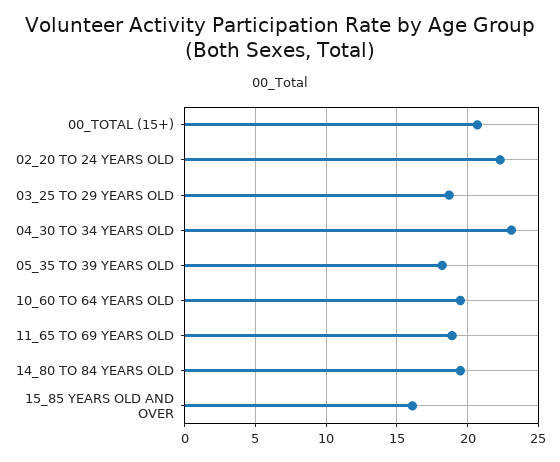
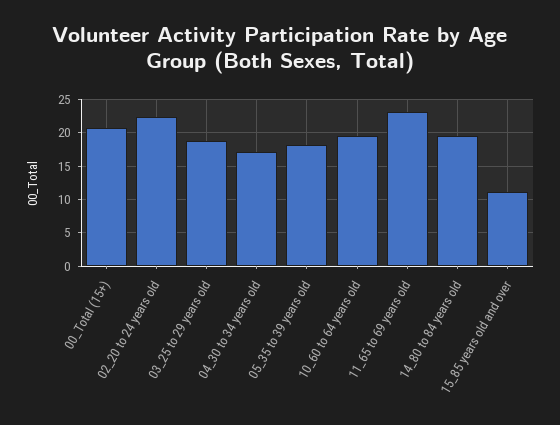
04_30 TO 34 YEARS OLD: 23 -> 17
11_65 TO 69 YEARS OLD: 19 -> 23
15_85 YEARS OLD AND OVER: 16 -> 11

